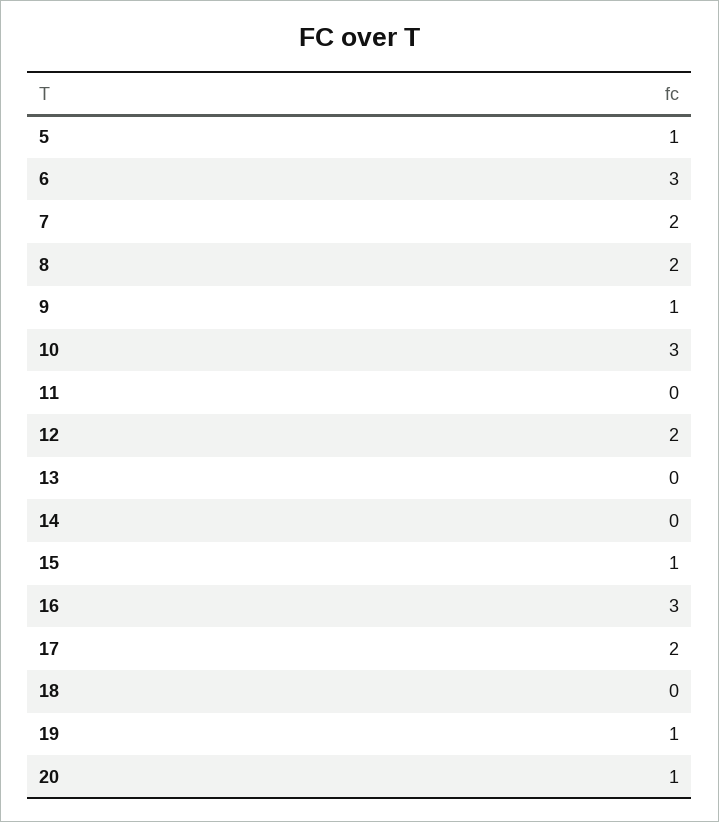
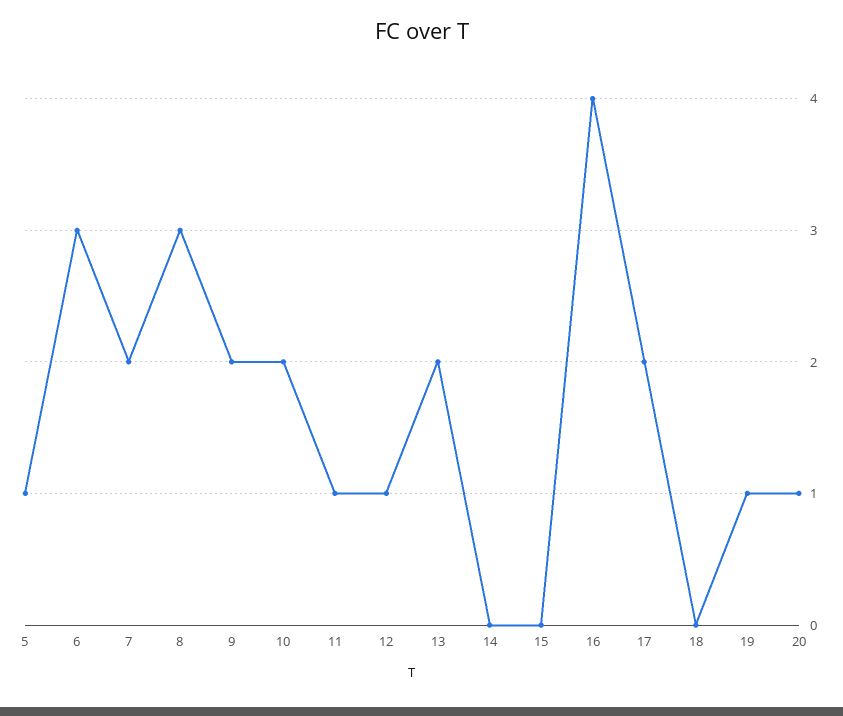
8: 2 -> 3
9: 1 -> 2
10: 3 -> 2
11: 0 -> 1
12: 2 -> 1
13: 0 -> 2
15: 1 -> 0
16: 3 -> 4

